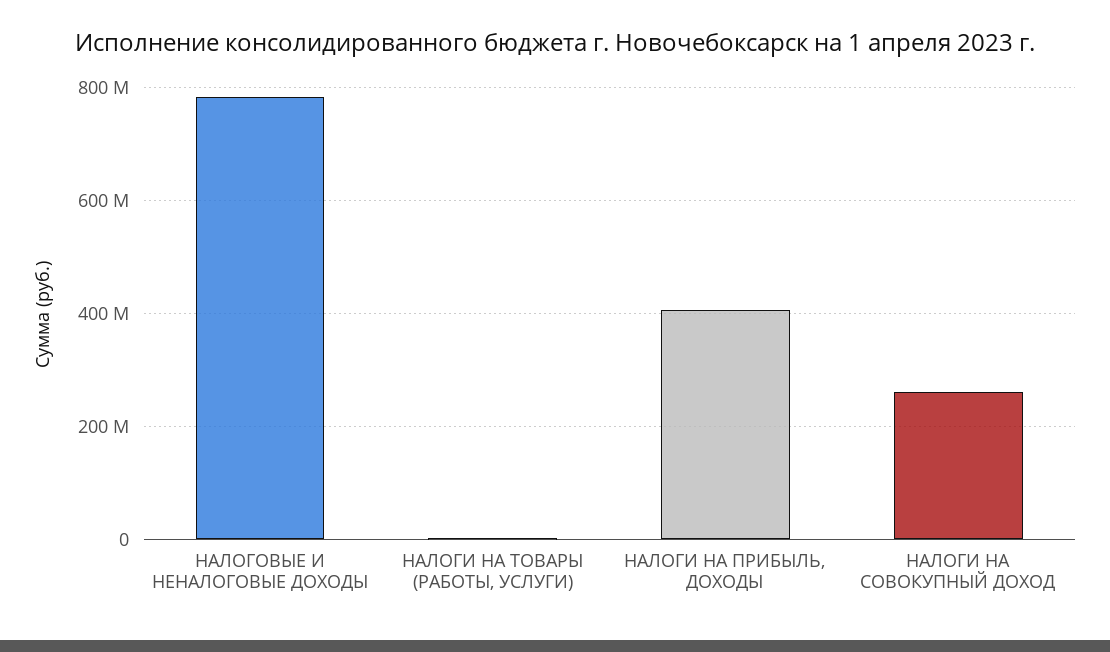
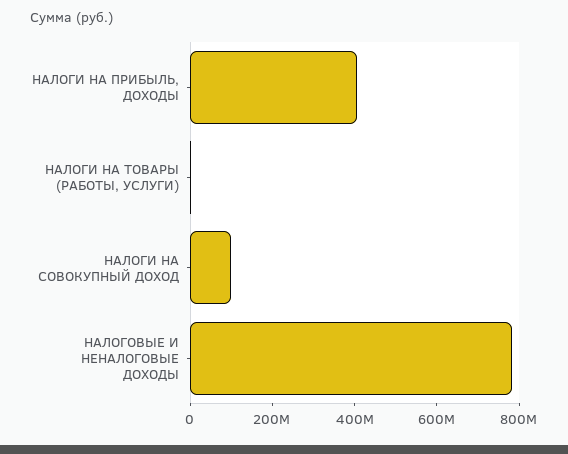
НАЛОГИ НА СОВОКУПНЫЙ ДОХОД: 260000000 -> 100000000

